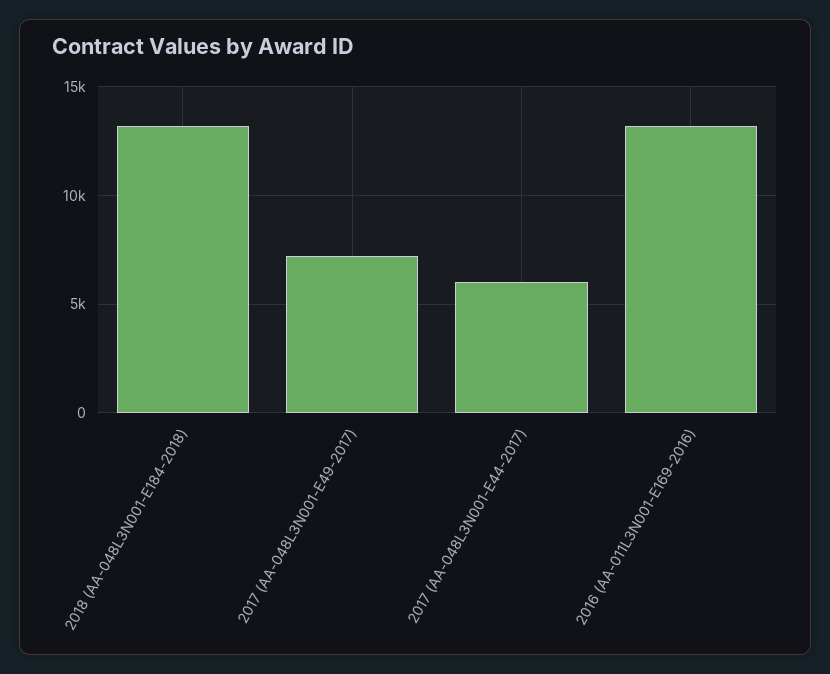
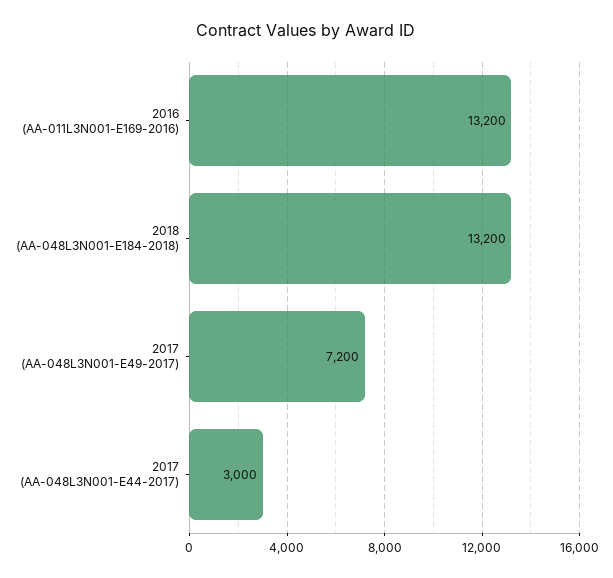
2017 (AA-048L3N001-E44-2017): 6000 -> 3000

